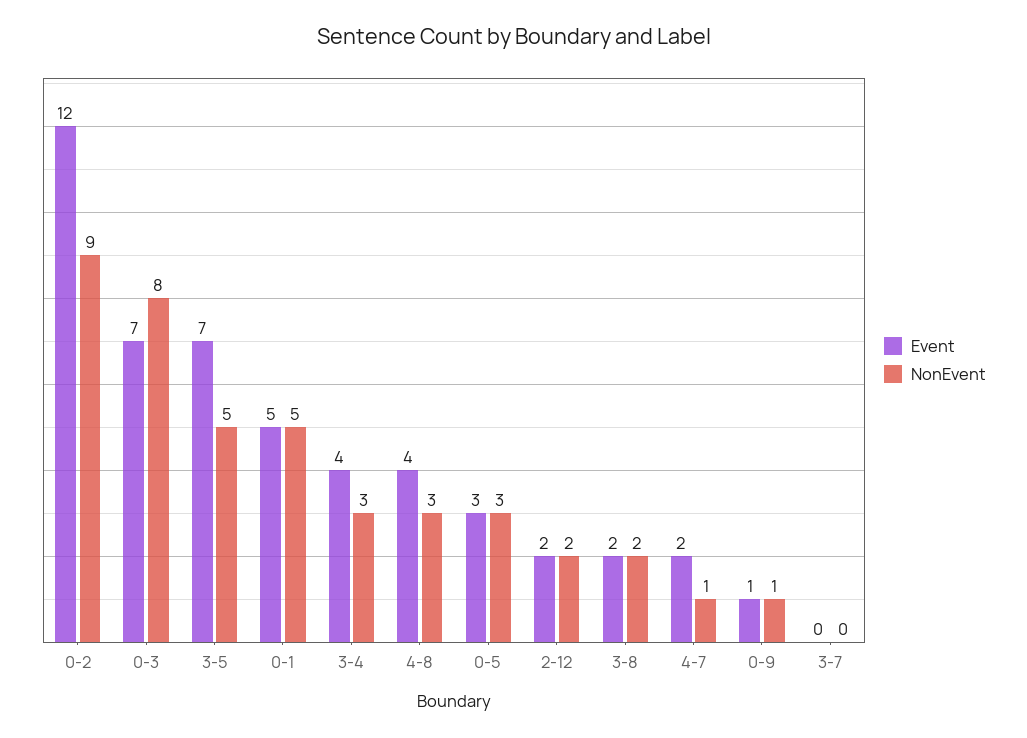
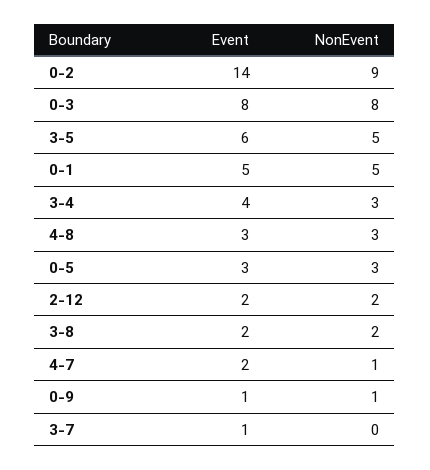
Event, 0-2: 12 -> 14
Event, 0-3: 7 -> 8
Event, 3-5: 7 -> 6
Event, 4-8: 4 -> 3
Event, 3-7: 0 -> 1

